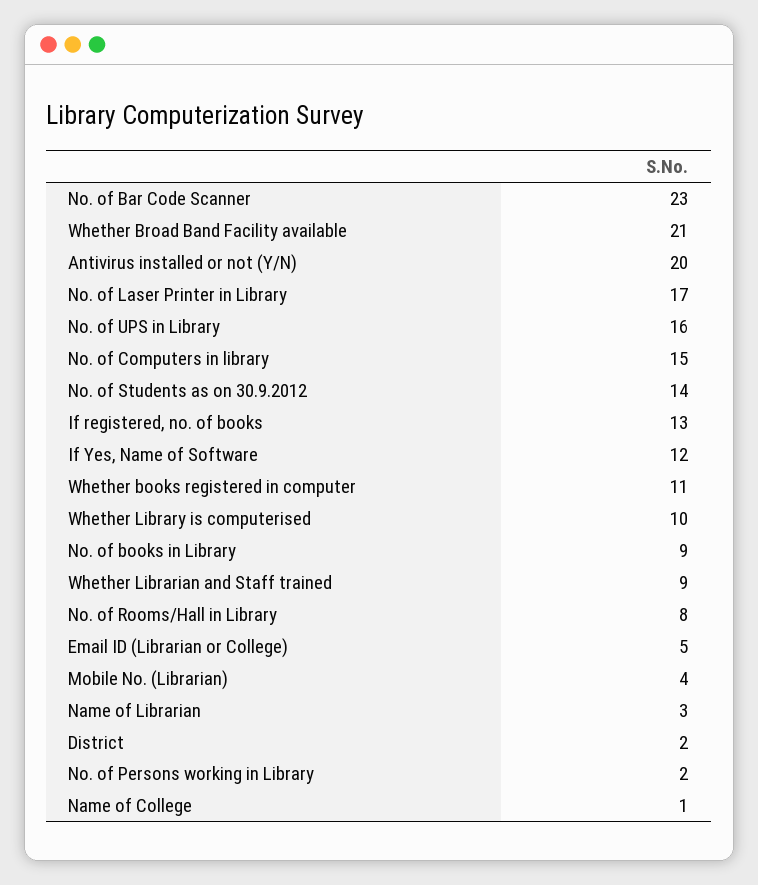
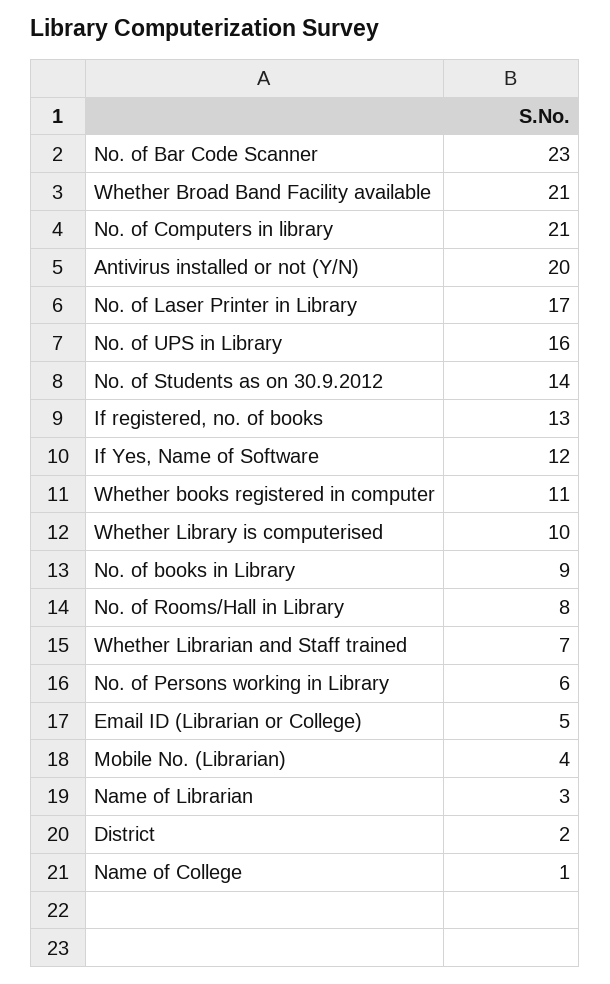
No. of Computers in library: 15 -> 21
Whether Librarian and Staff trained: 9 -> 7
No. of Persons working in Library: 2 -> 6

